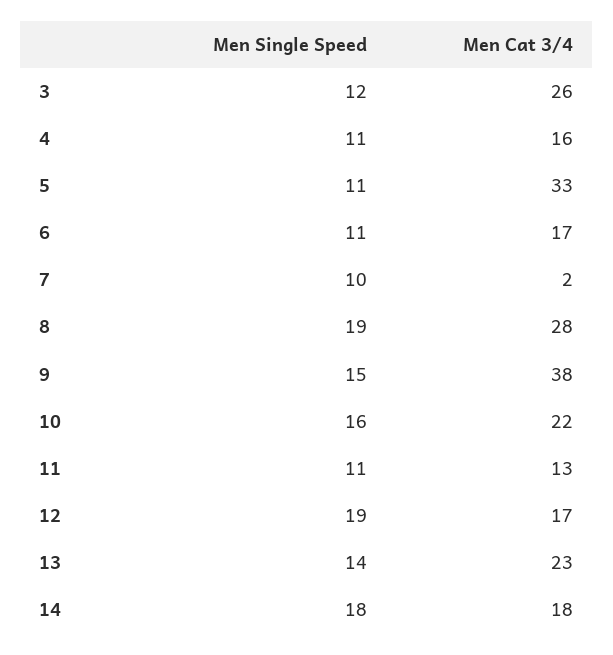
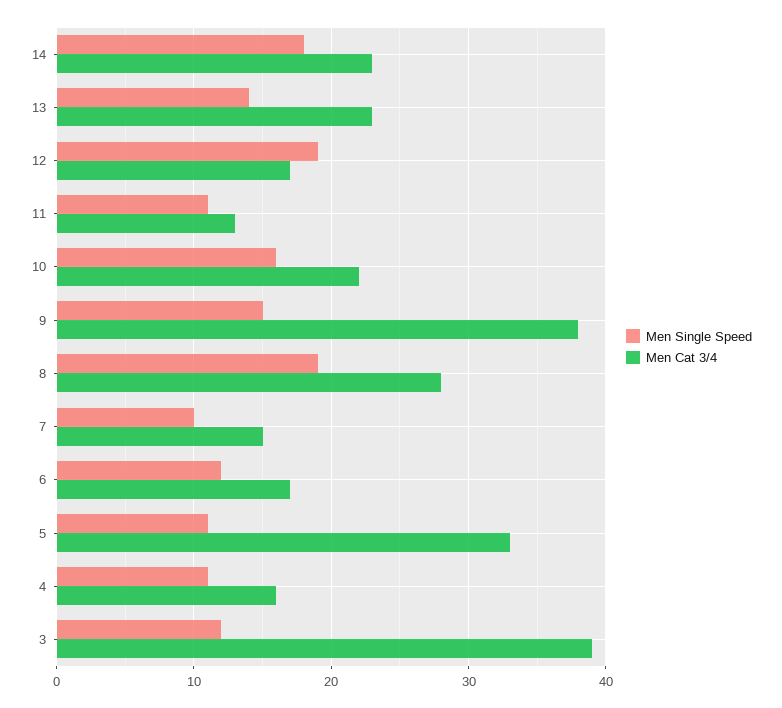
Men Cat 3/4, 3: 26 -> 39
Men Single Speed, 6: 11 -> 12
Men Cat 3/4, 7: 2 -> 15
Men Cat 3/4, 14: 18 -> 23

